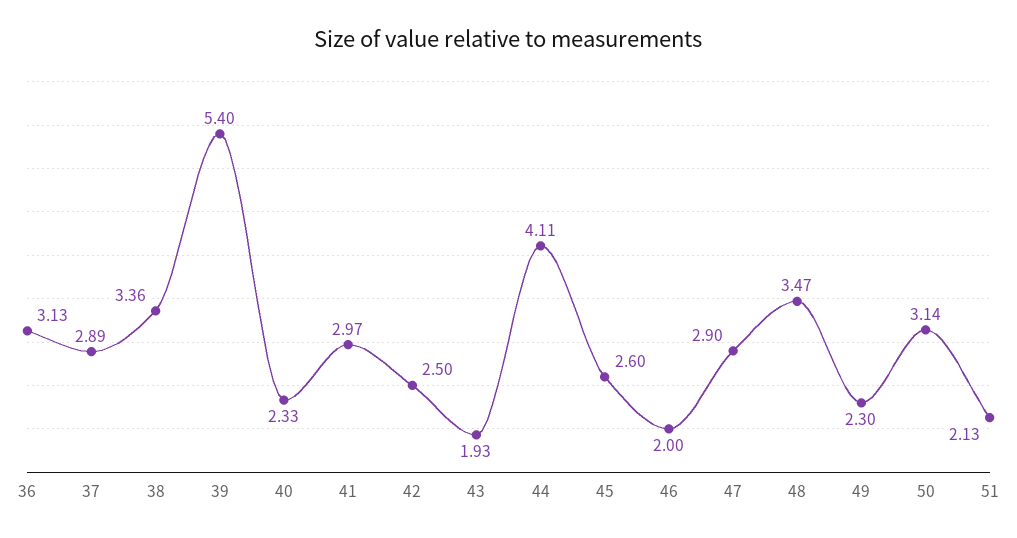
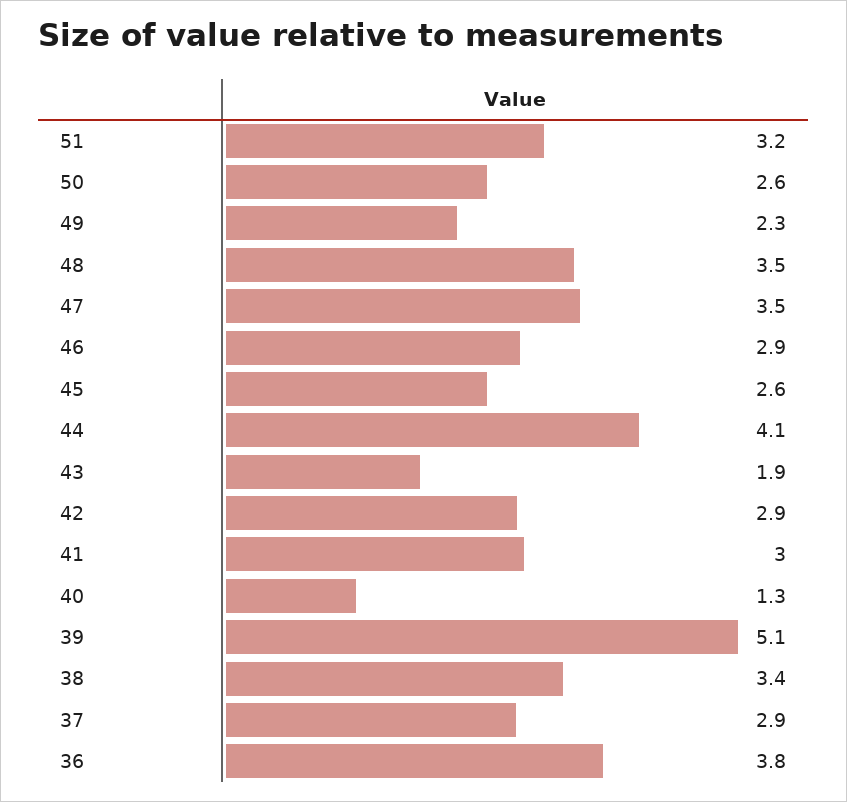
36: 3.13 -> 3.8
39: 5.4 -> 5.1
40: 2.33 -> 1.3
42: 2.5 -> 2.9
46: 2 -> 2.9
47: 2.9 -> 3.5
50: 3.14 -> 2.6
51: 2.13 -> 3.2

